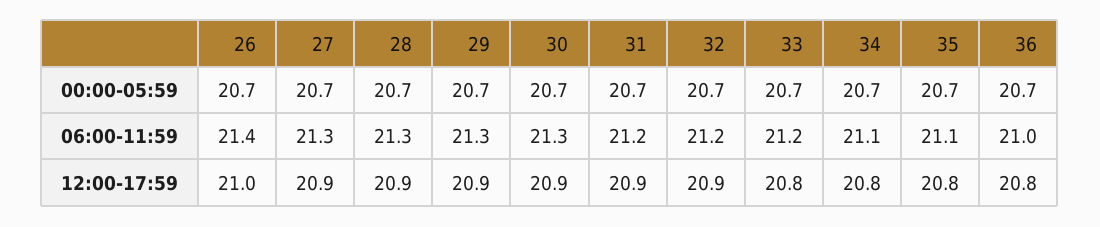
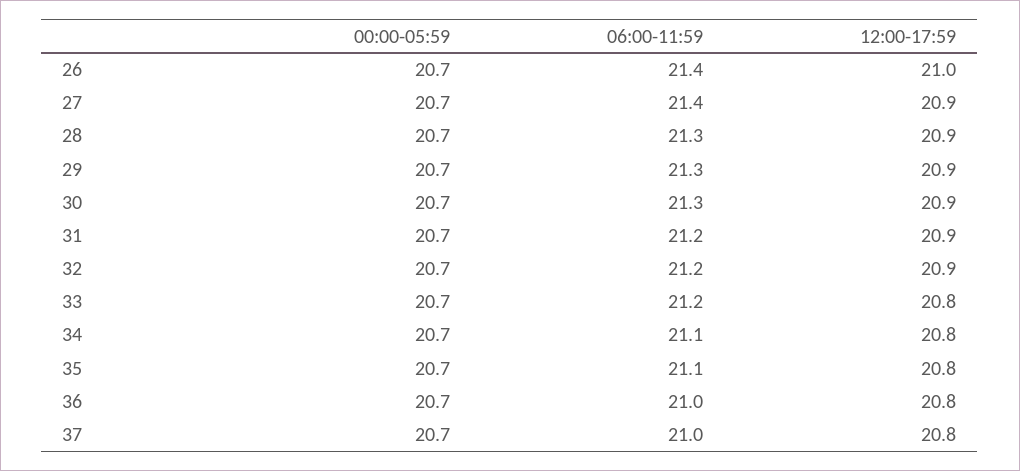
27, 06:00-11:59: 21.3 -> 21.4
37, 00:00-05:59: none -> 20.7
37, 06:00-11:59: none -> 21
37, 12:00-17:59: none -> 20.8

